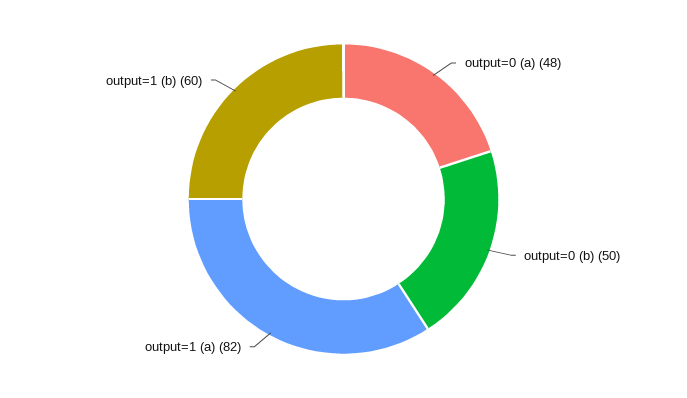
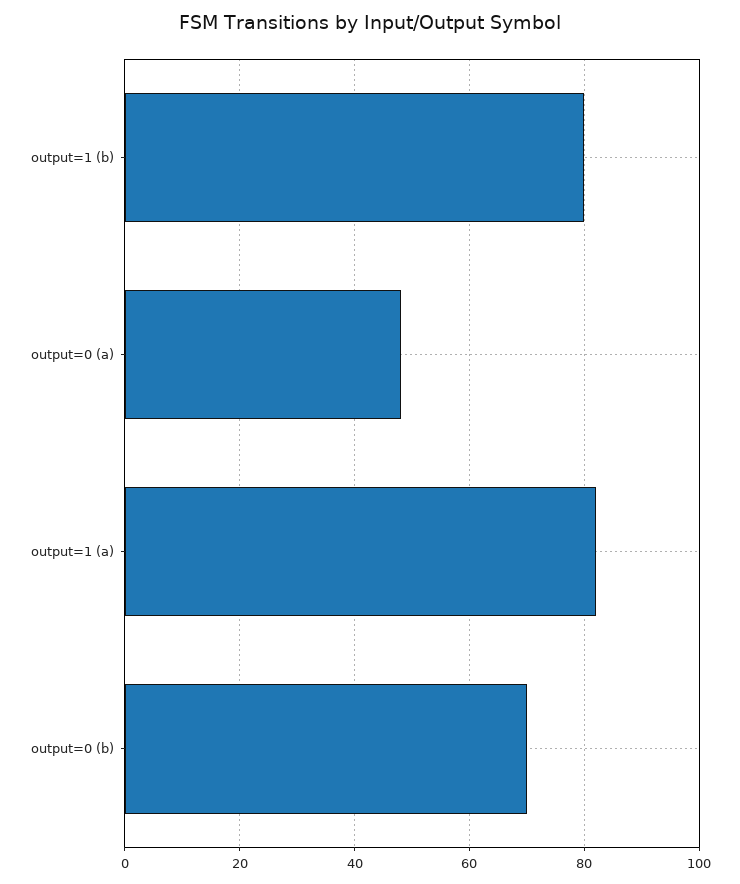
output=0 (b): 50 -> 70
output=1 (b): 60 -> 80

